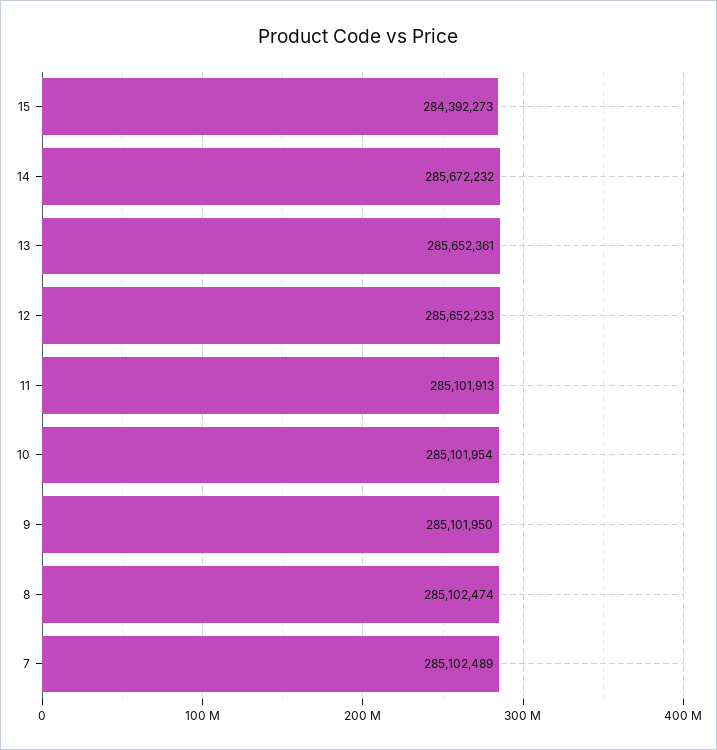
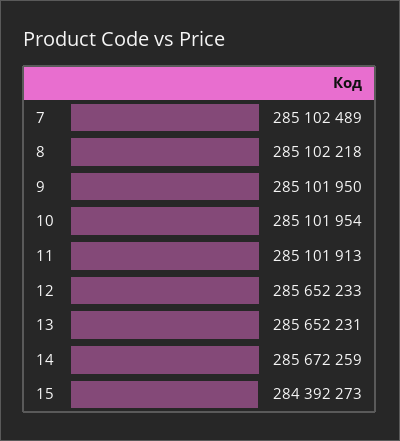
14: 285672232 -> 285672259
13: 285652361 -> 285652231
8: 285102474 -> 285102218

